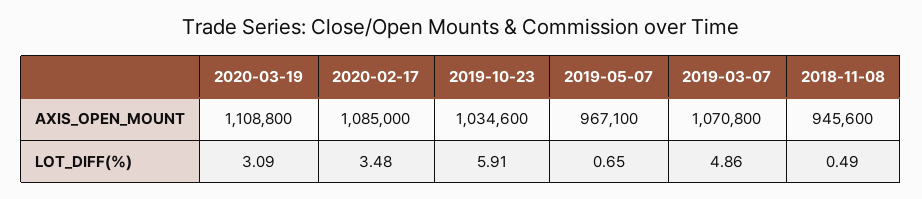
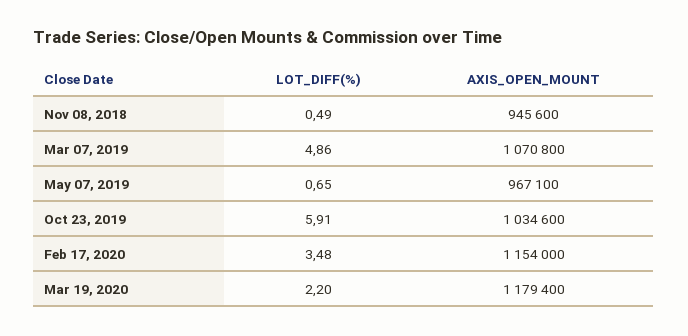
2020-03-19, AXIS_OPEN_MOUNT: 1108800 -> 1179400
2020-02-17, AXIS_OPEN_MOUNT: 1085000 -> 1154000
2020-03-19, LOT_DIFF(%): 3.09 -> 2.2

